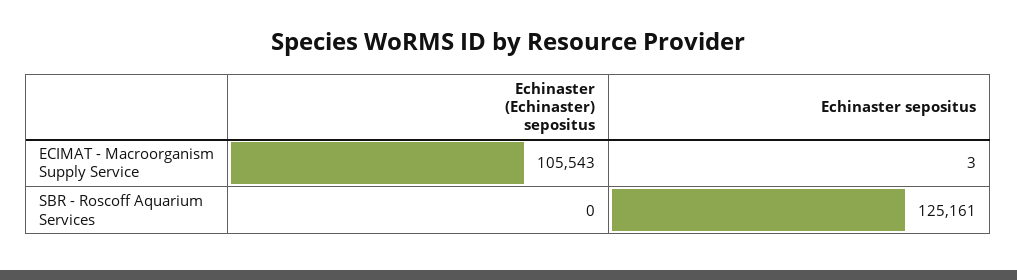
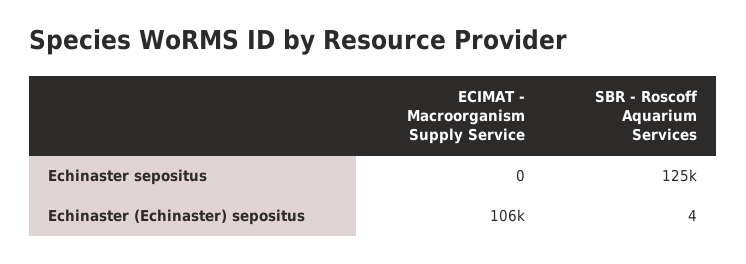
Echinaster sepositus, ECIMAT - Macroorganism Supply Service: 3 -> 0
Echinaster (Echinaster) sepositus, SBR - Roscoff Aquarium Services: 0 -> 4

